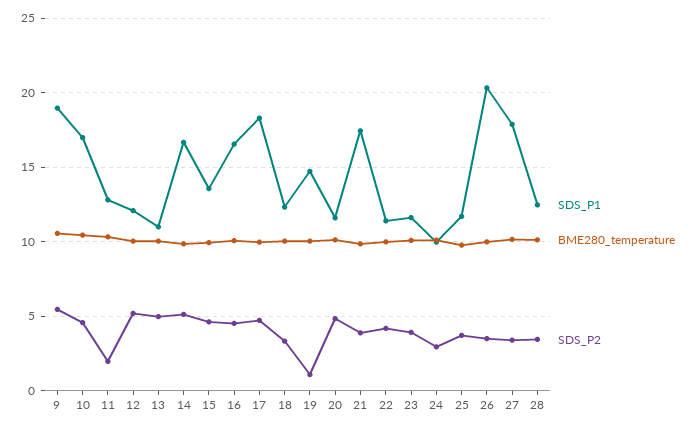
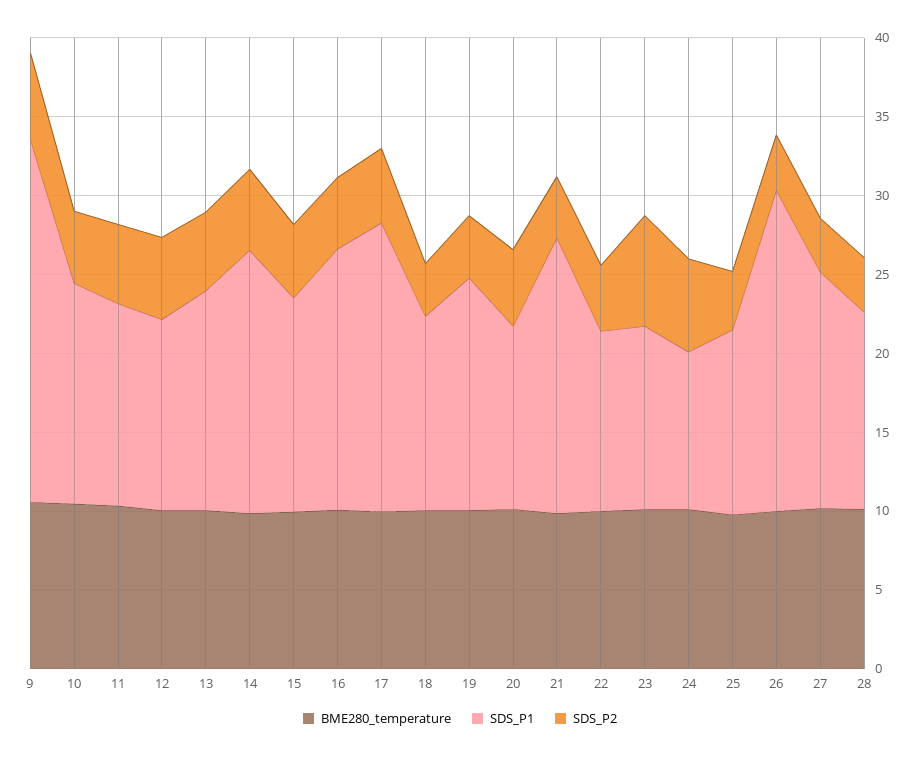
SDS_P1, 9: 19 -> 23
SDS_P1, 10: 17 -> 14
SDS_P2, 11: 2 -> 5
SDS_P1, 13: 11 -> 14
SDS_P2, 19: 1 -> 4
SDS_P2, 23: 4 -> 7
SDS_P2, 24: 3 -> 6
SDS_P1, 27: 18 -> 15

